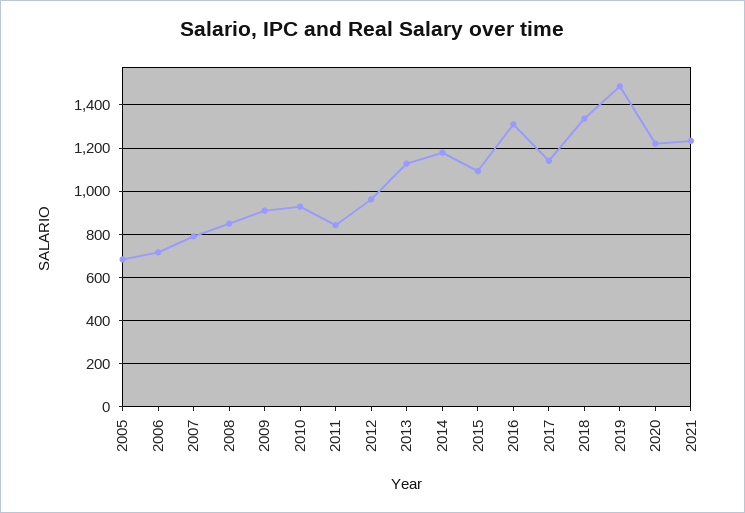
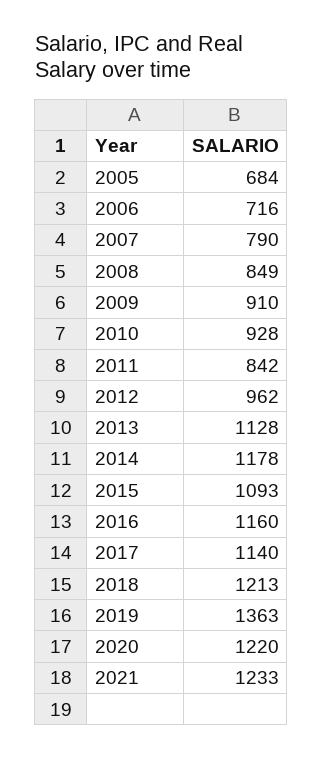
2016: 1300 -> 1160
2018: 1350 -> 1213
2019: 1500 -> 1363

